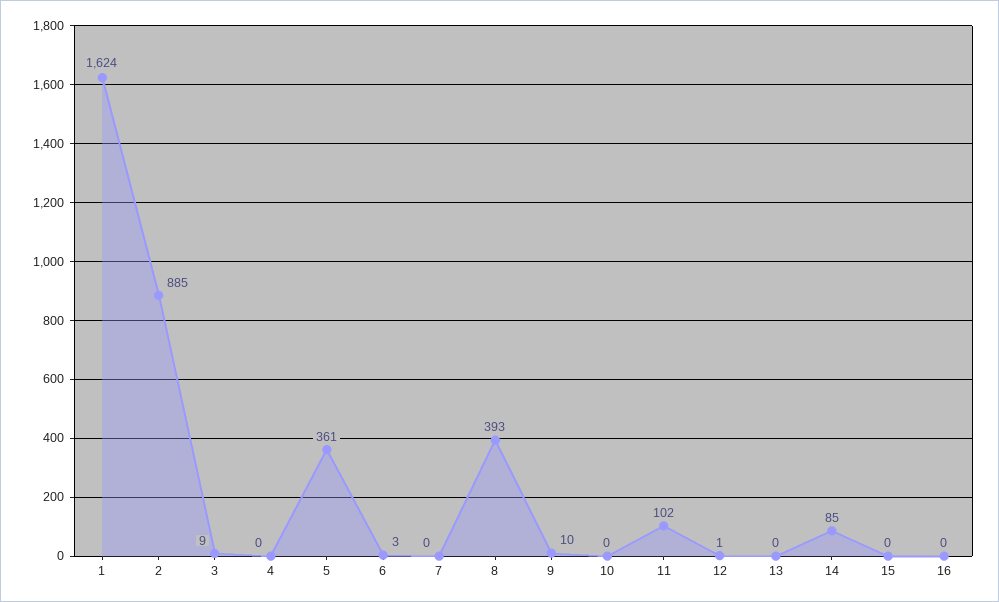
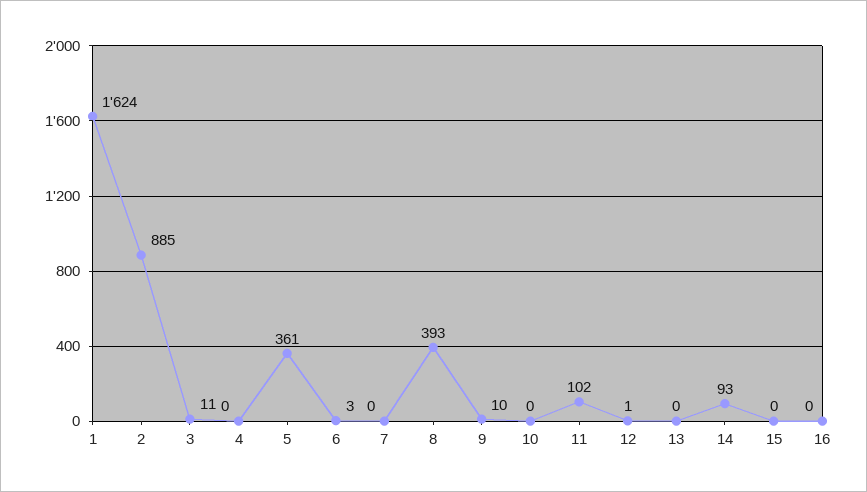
3: 9 -> 11
14: 85 -> 93

